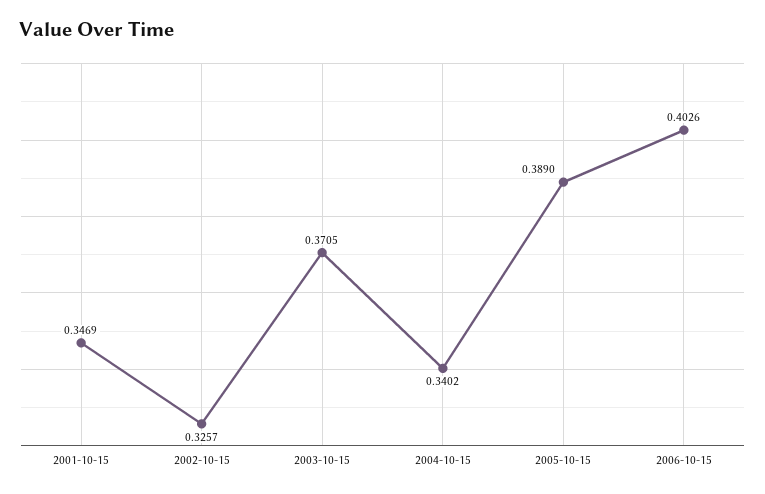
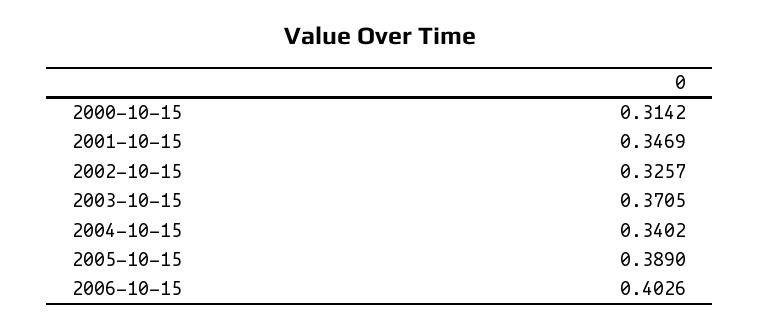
2000-10-15: none -> 0.3142

